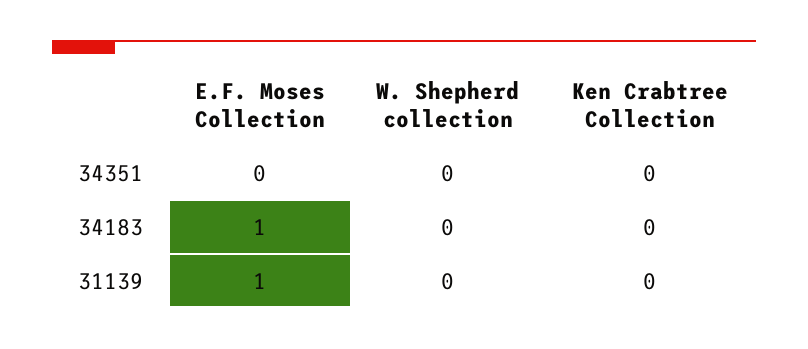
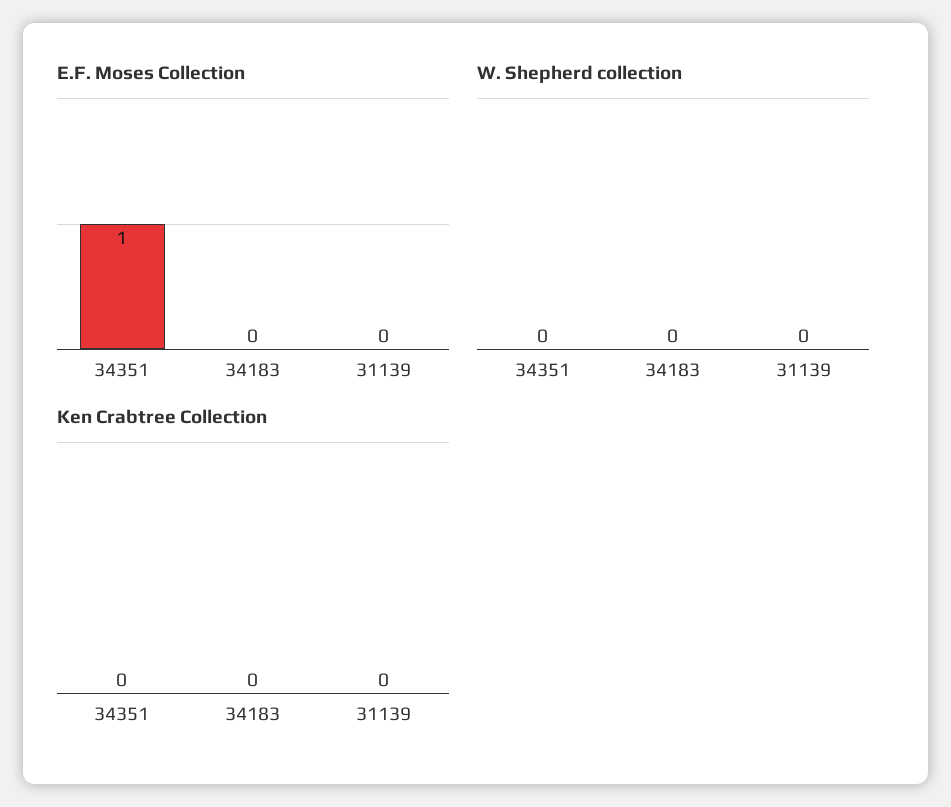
E.F. Moses Collection, 34351: 0 -> 1
E.F. Moses Collection, 34183: 1 -> 0
E.F. Moses Collection, 31139: 1 -> 0

